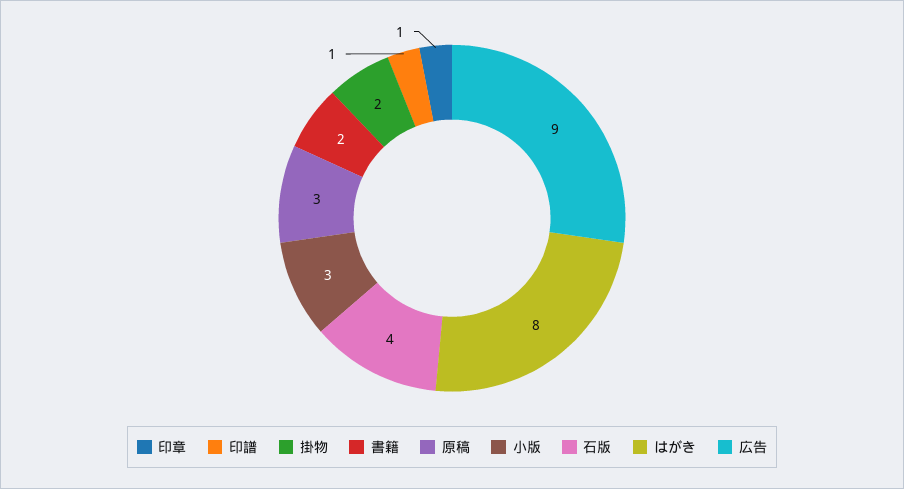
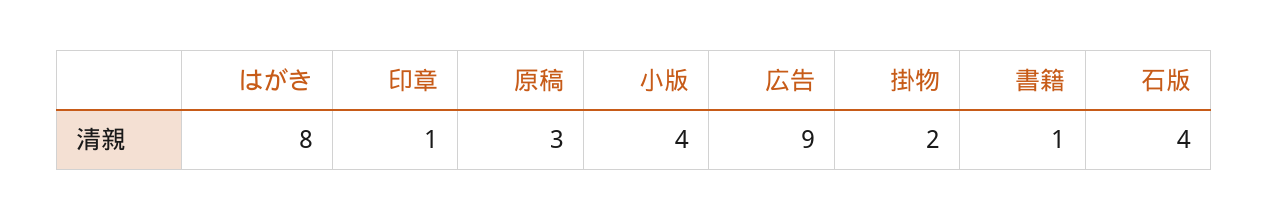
印譜: 1 -> none
書籍: 2 -> 1
小版: 3 -> 4

